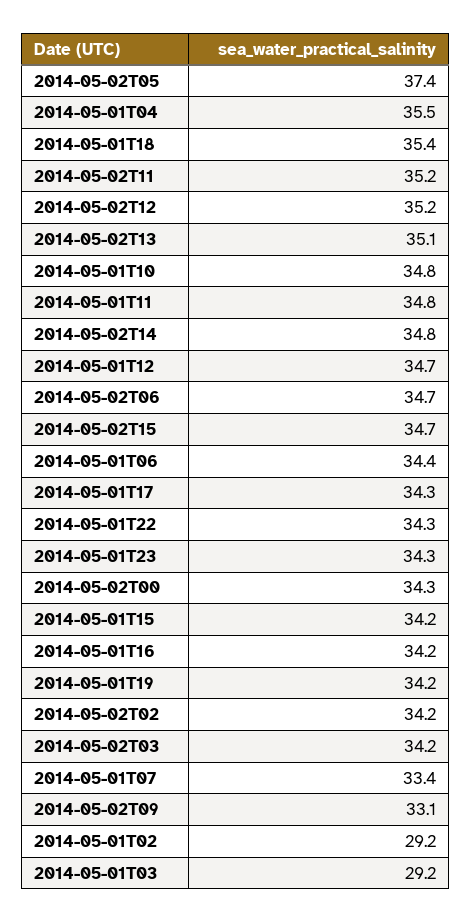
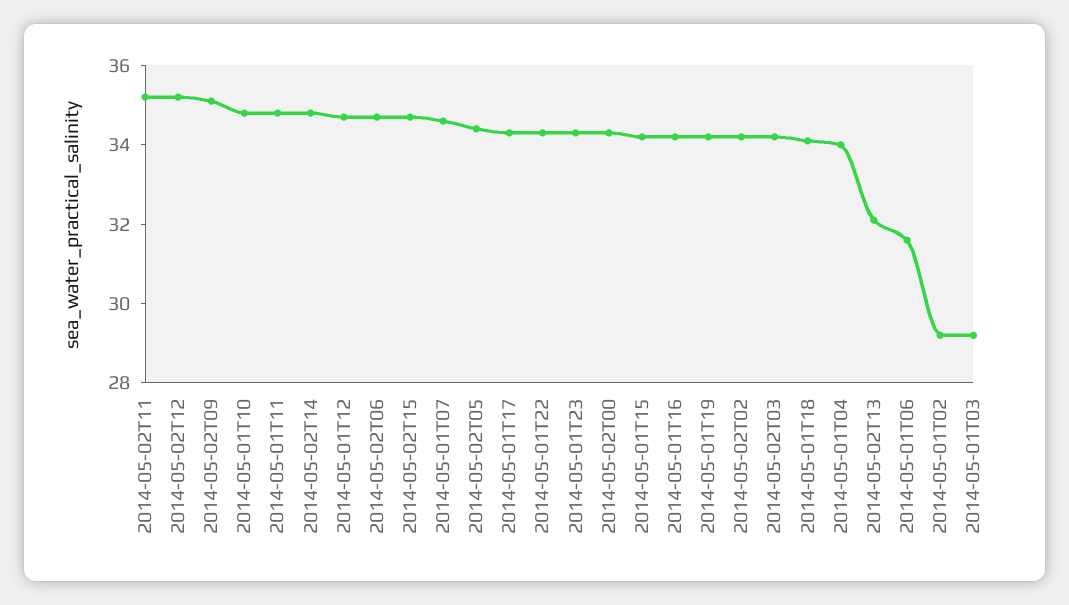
2014-05-02T05: 37.4 -> 34.5
2014-05-01T04: 35.5 -> 34
2014-05-01T18: 35.4 -> 34
2014-05-02T13: 35.1 -> 32
2014-05-01T06: 34.4 -> 31.5
2014-05-01T07: 33.4 -> 34.5
2014-05-02T09: 33.1 -> 35

